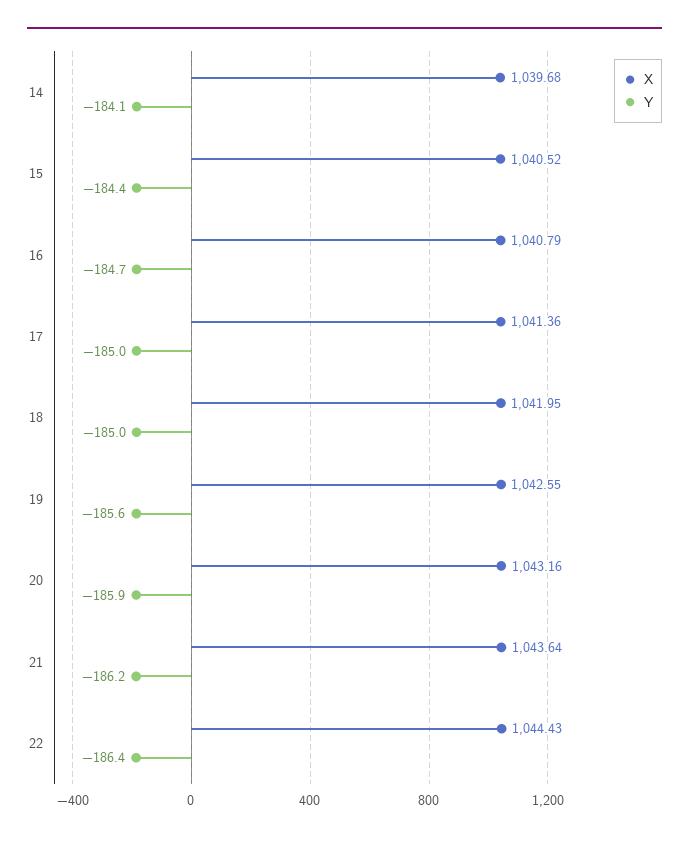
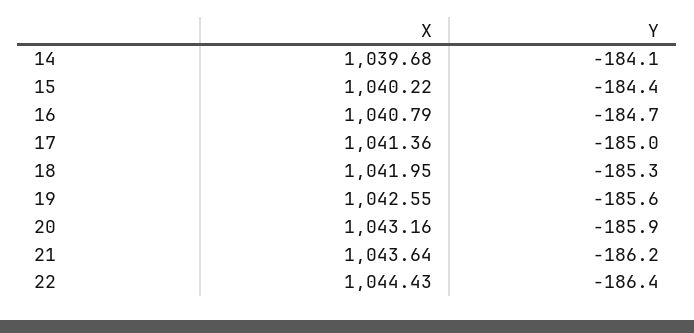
X, 15: 1040.52 -> 1040.22
Y, 18: -185 -> -185.3

